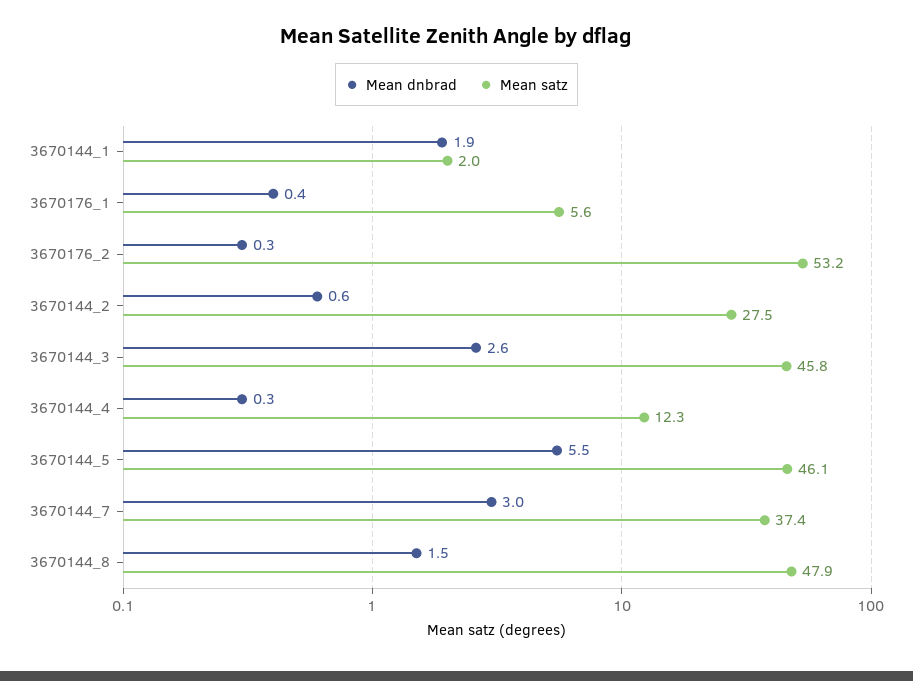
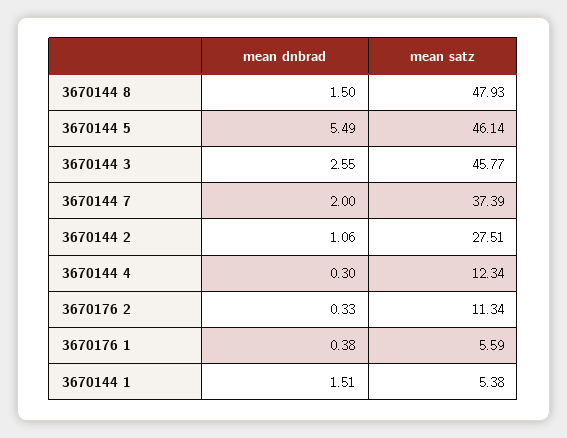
Mean dnbrad, 3670144_1: 1.9 -> 1.51
Mean satz, 3670144_1: 2 -> 5.38
Mean satz, 3670176_2: 53.2 -> 11.34
Mean dnbrad, 3670144_2: 0.6 -> 1.06
Mean dnbrad, 3670144_7: 3 -> 2

